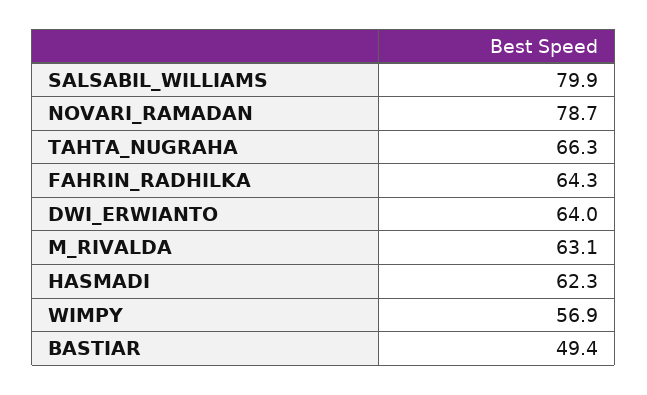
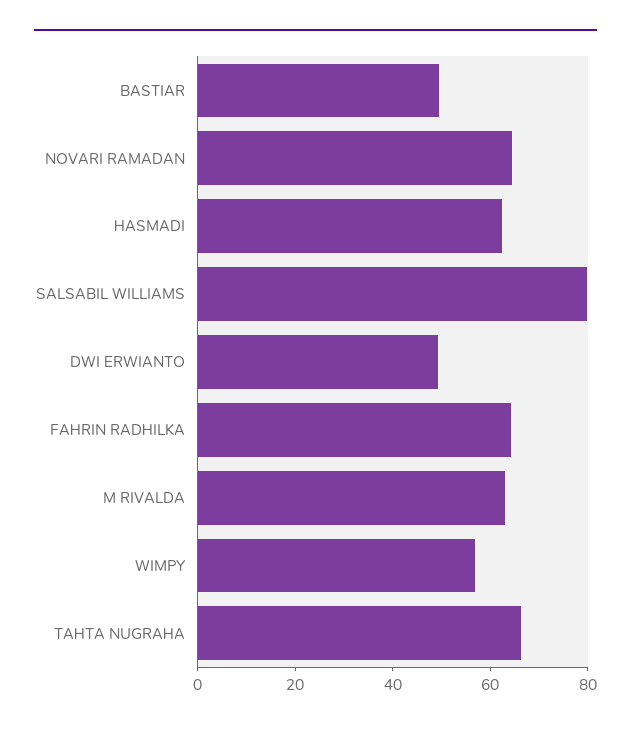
NOVARI_RAMADAN: 78.7 -> 65
DWI_ERWIANTO: 64 -> 50

